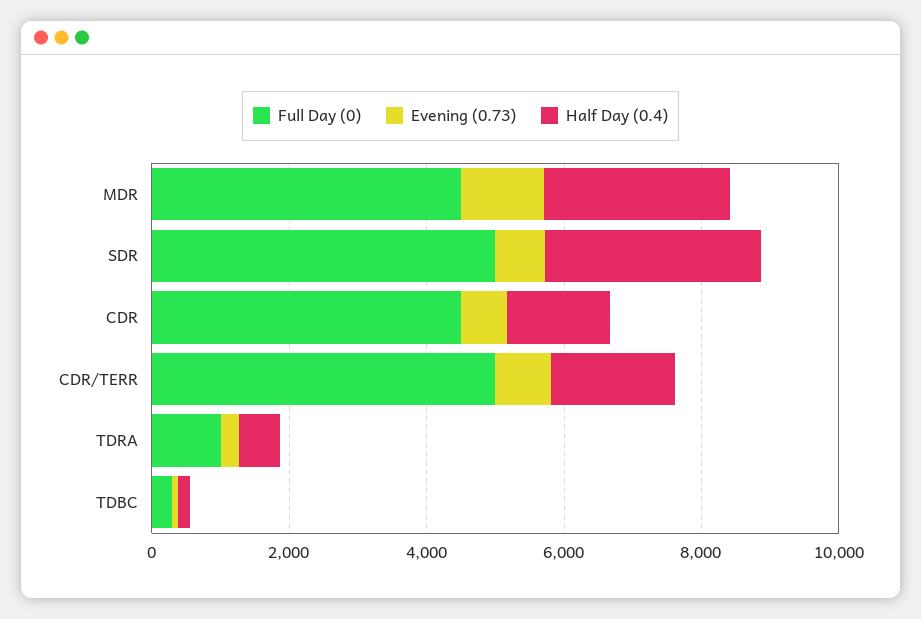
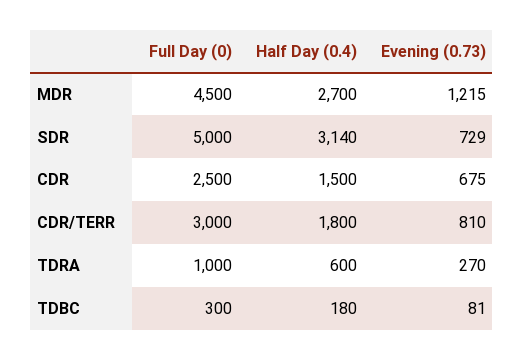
Full Day (0), CDR: 4500 -> 2500
Full Day (0), CDR/TERR: 5000 -> 3000

